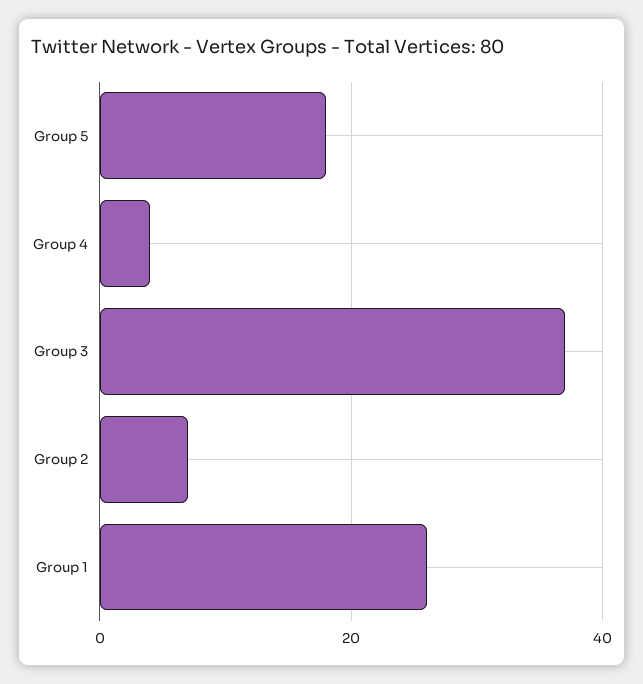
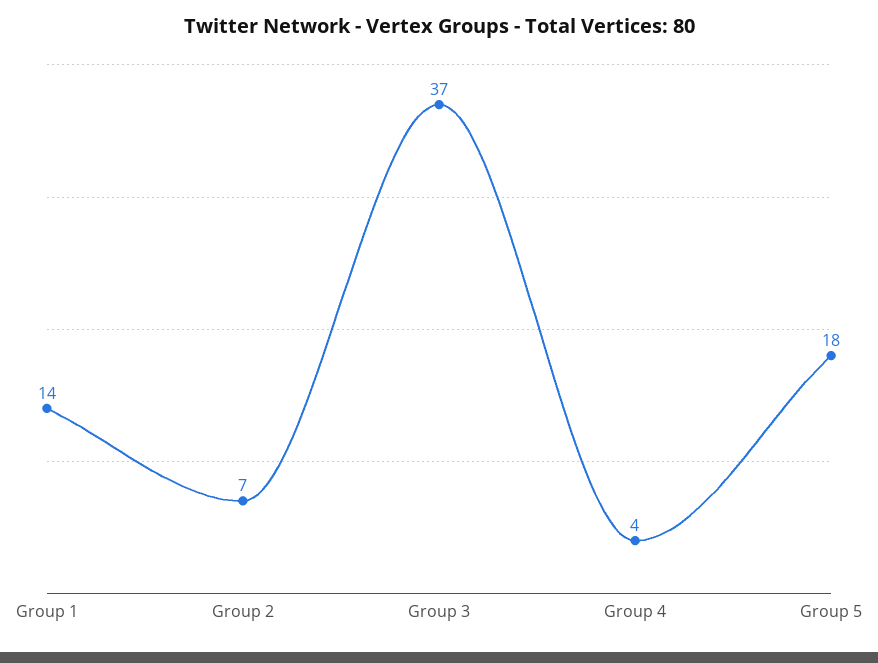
Group 1: 25 -> 14

